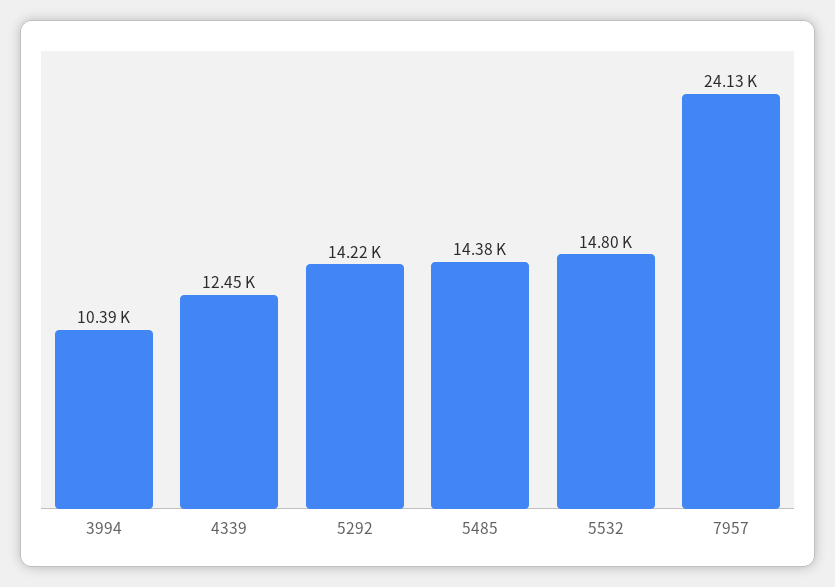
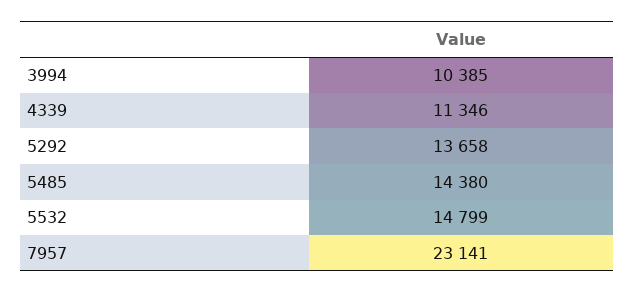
4339: 12450 -> 11346
5292: 14220 -> 13658
7957: 24130 -> 23141

